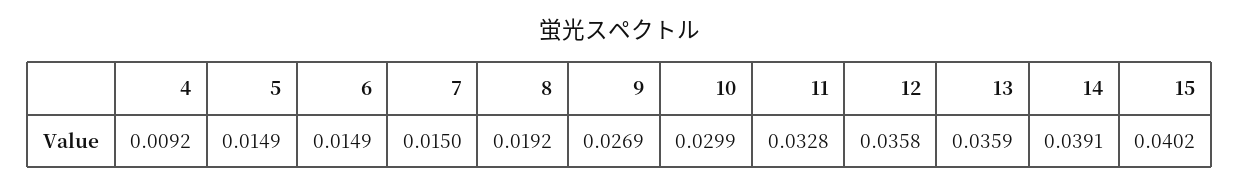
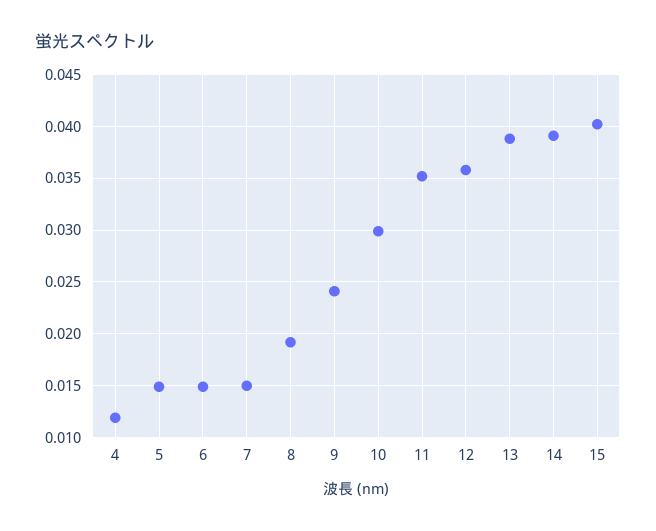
4: 0.0092 -> 0.012
9: 0.0269 -> 0.024
11: 0.0328 -> 0.035
13: 0.0359 -> 0.039

